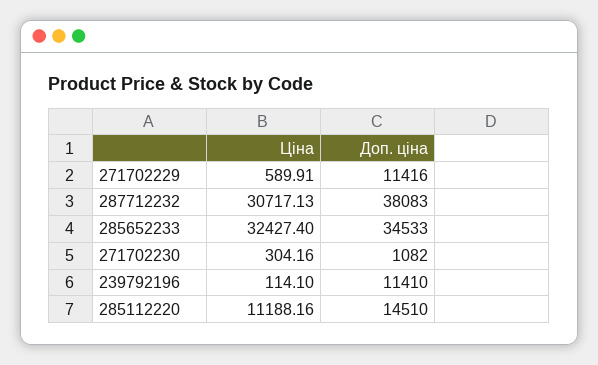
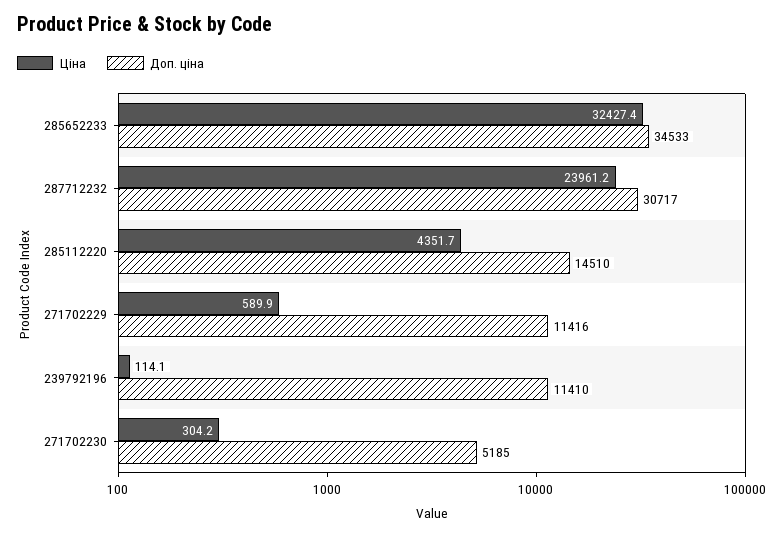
Ціна, 287712232: 30717.13 -> 23961.2
Доп. ціна, 287712232: 38083 -> 30717
Доп. ціна, 271702230: 1082 -> 5185
Ціна, 285112220: 11188.16 -> 4351.7

